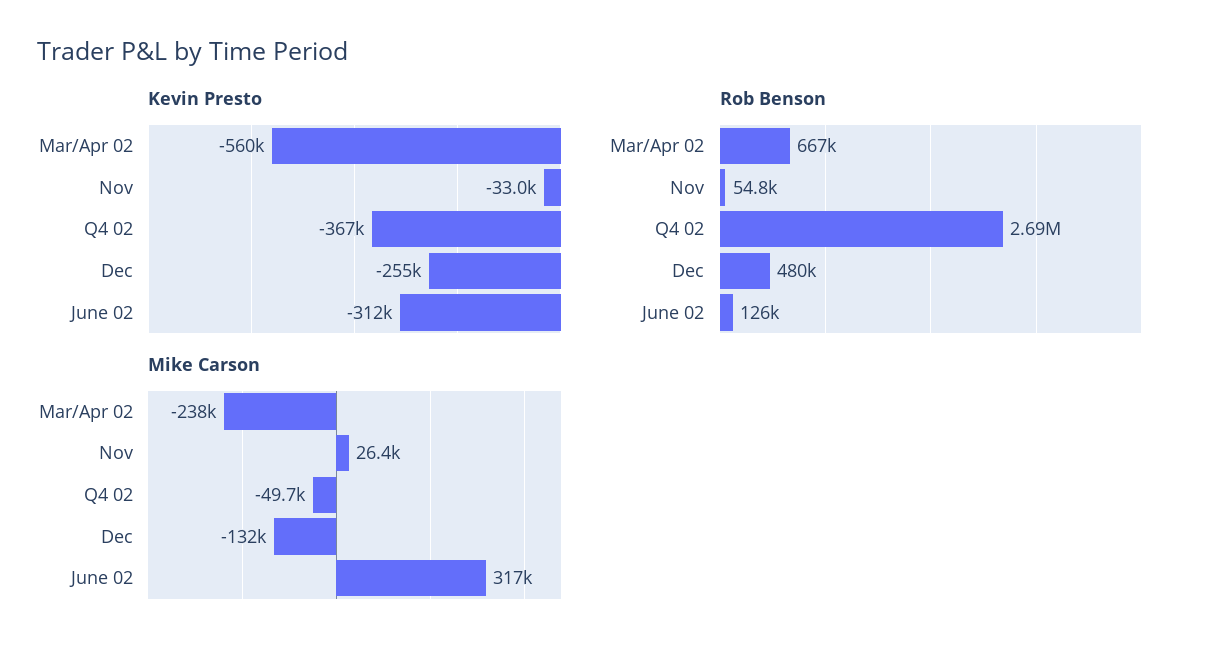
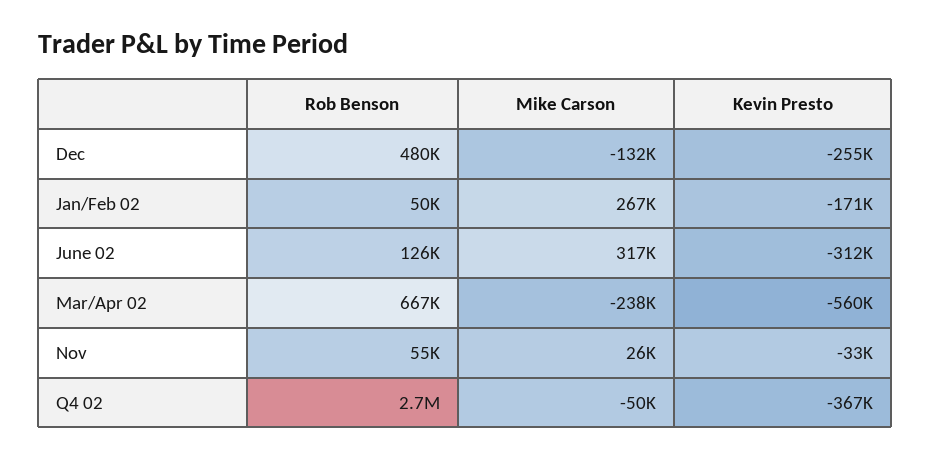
Rob Benson, Jan/Feb 02: none -> 50000
Mike Carson, Jan/Feb 02: none -> 267000
Kevin Presto, Jan/Feb 02: none -> -171000

